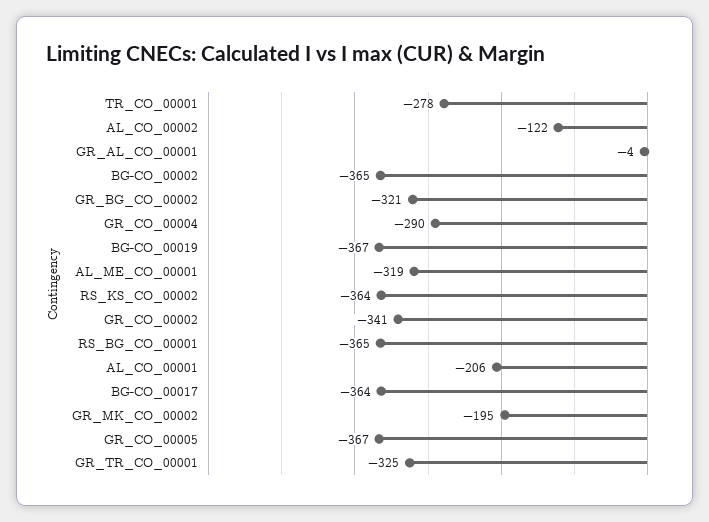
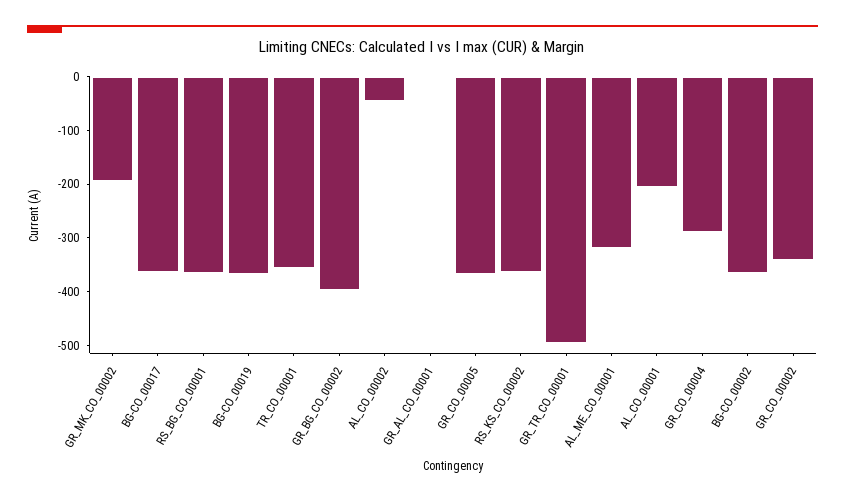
TR_CO_00001: -278 -> -360
AL_CO_00002: -122 -> -40
GR_BG_CO_00002: -321 -> -400
GR_TR_CO_00001: -325 -> -500

